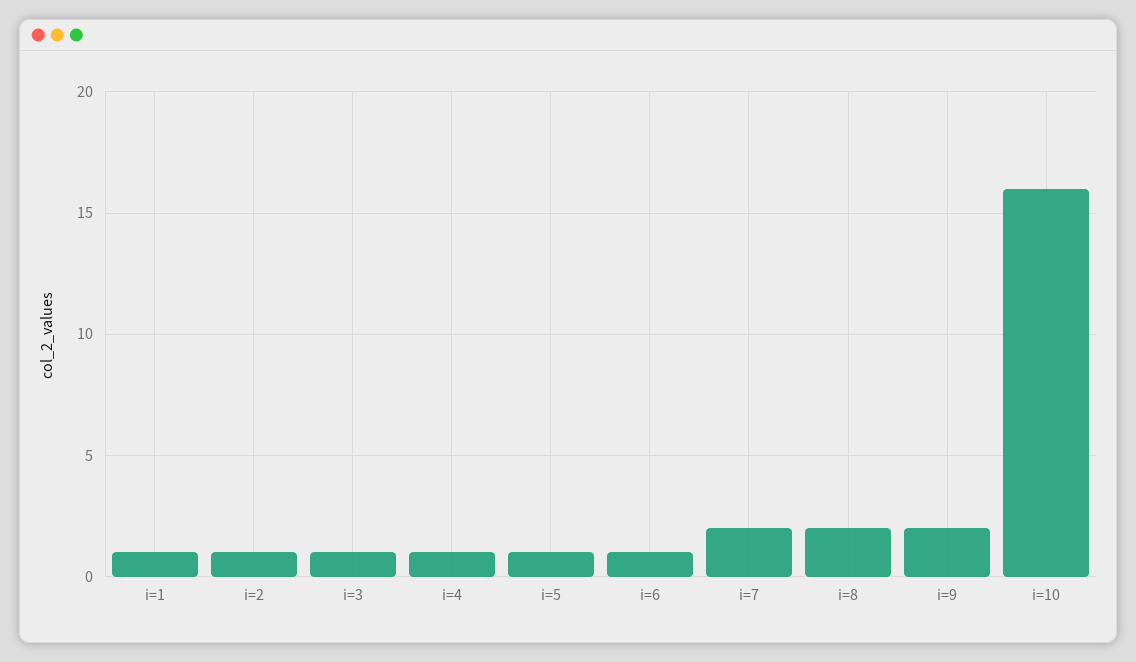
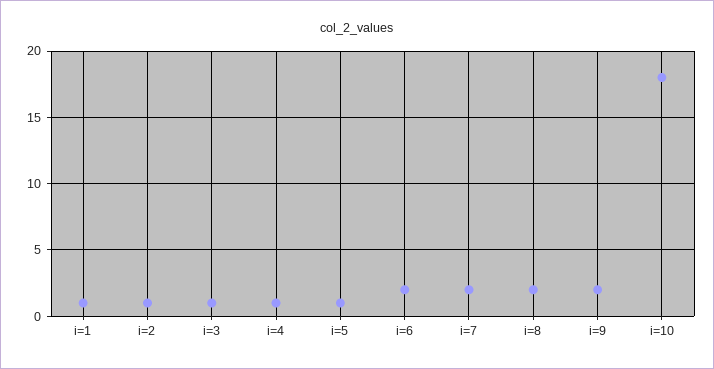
i=6: 1 -> 2
i=10: 16 -> 18

